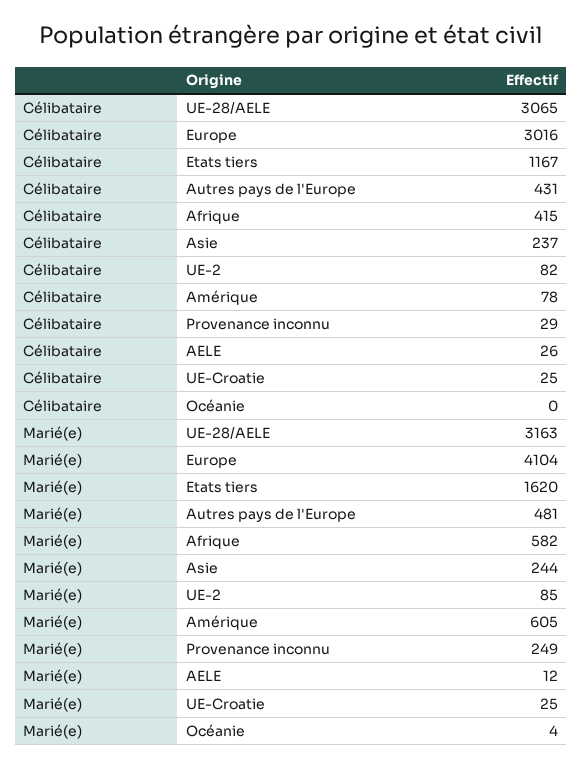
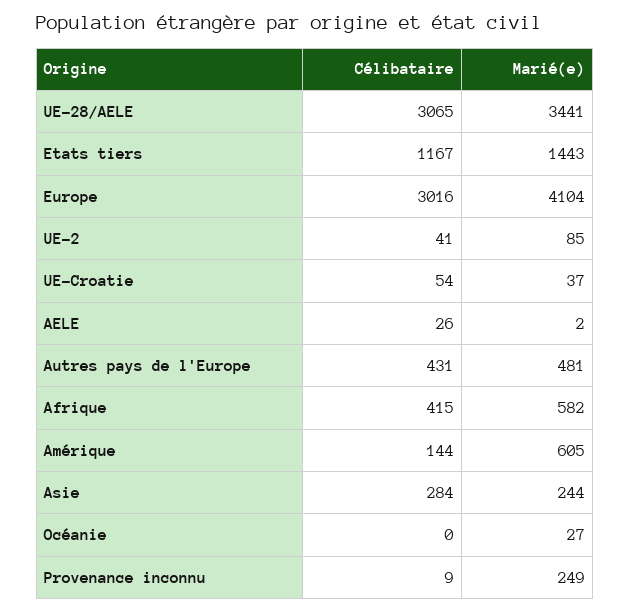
Célibataire, Asie: 237 -> 284
Célibataire, UE-2: 82 -> 41
Célibataire, Amérique: 78 -> 144
Célibataire, Provenance inconnu: 29 -> 9
Célibataire, UE-Croatie: 25 -> 54
Marié(e), UE-28/AELE: 3163 -> 3441
Marié(e), Etats tiers: 1620 -> 1443
Marié(e), AELE: 12 -> 2
Marié(e), UE-Croatie: 25 -> 37
Marié(e), Océanie: 4 -> 27

